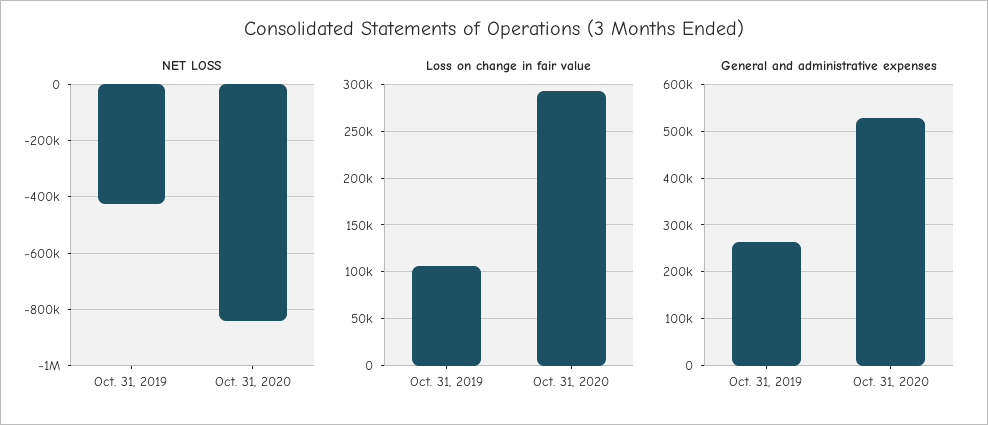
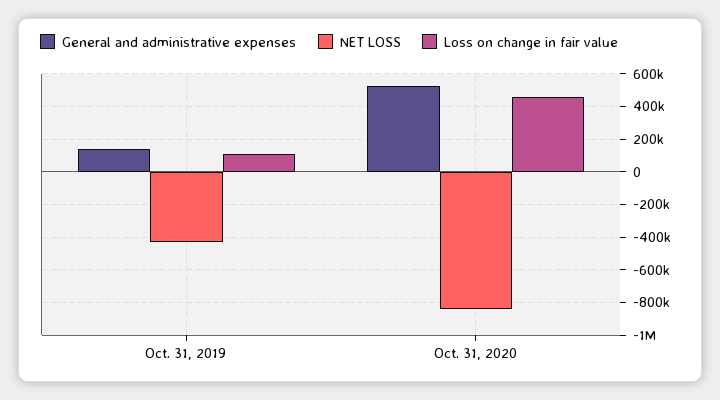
Loss on change in fair value, Oct. 31, 2020: 290000 -> 450000
General and administrative expenses, Oct. 31, 2019: 260000 -> 150000

